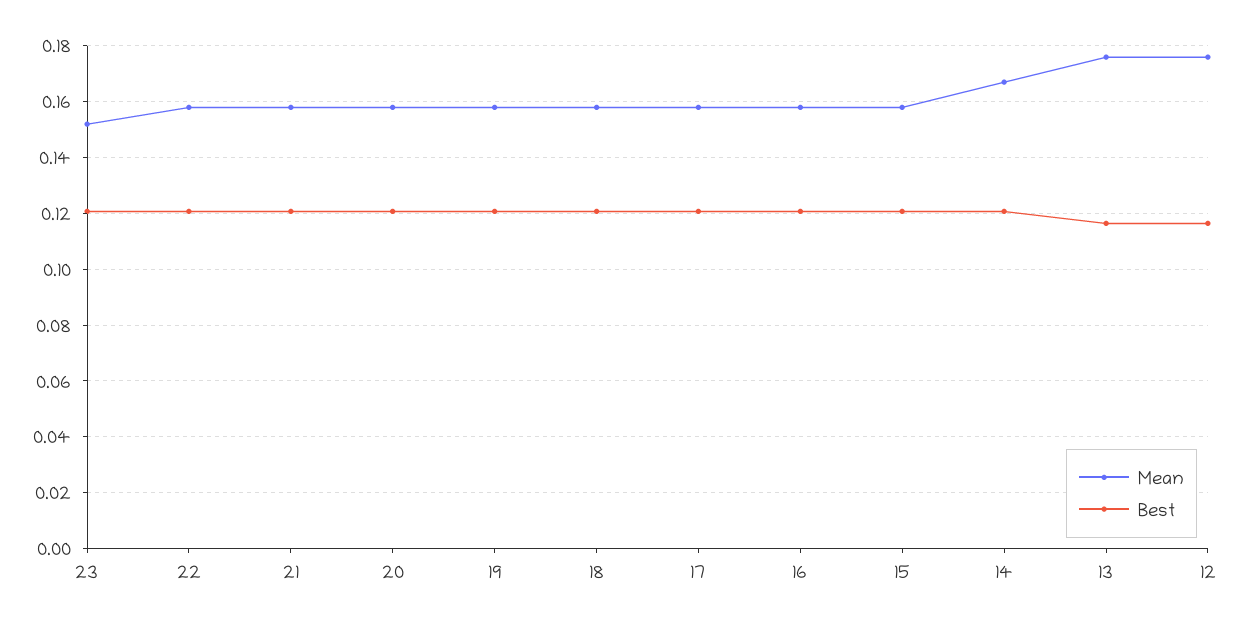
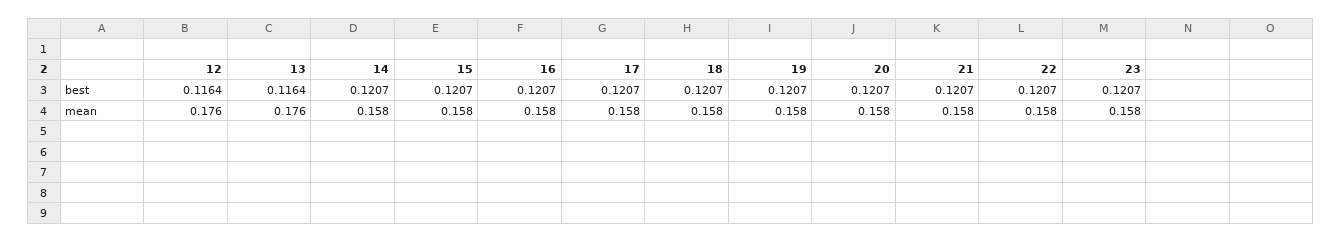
Mean, 23: 0.1525 -> 0.158
Mean, 14: 0.1675 -> 0.158

